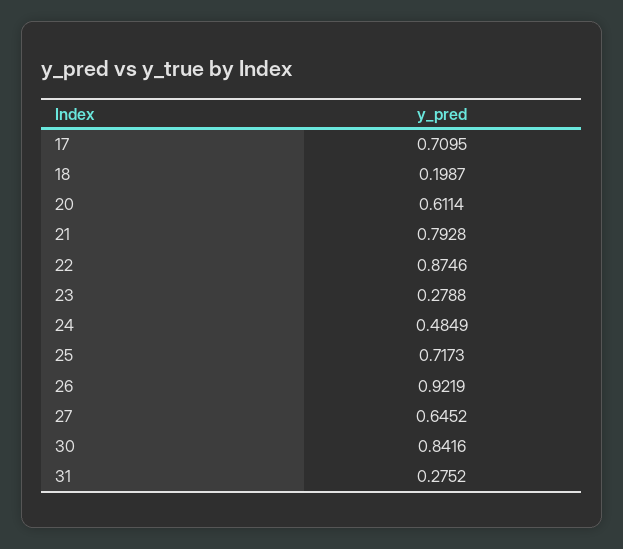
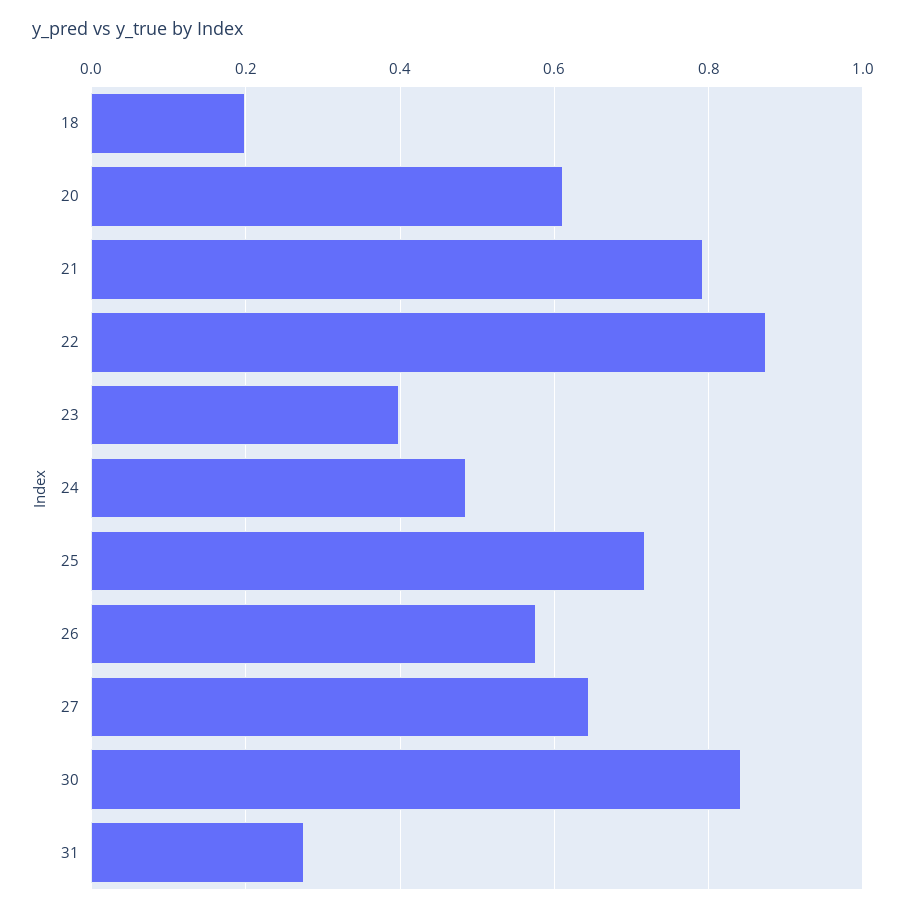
17: 0.7095 -> none
23: 0.2788 -> 0.4
26: 0.9219 -> 0.58

